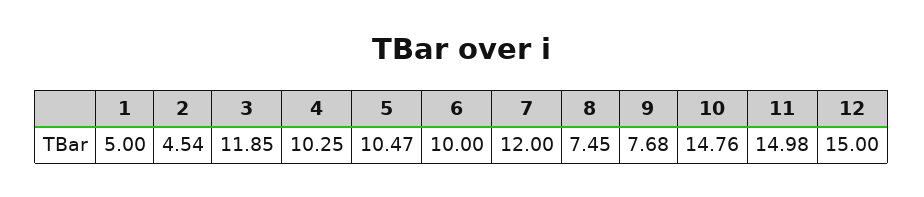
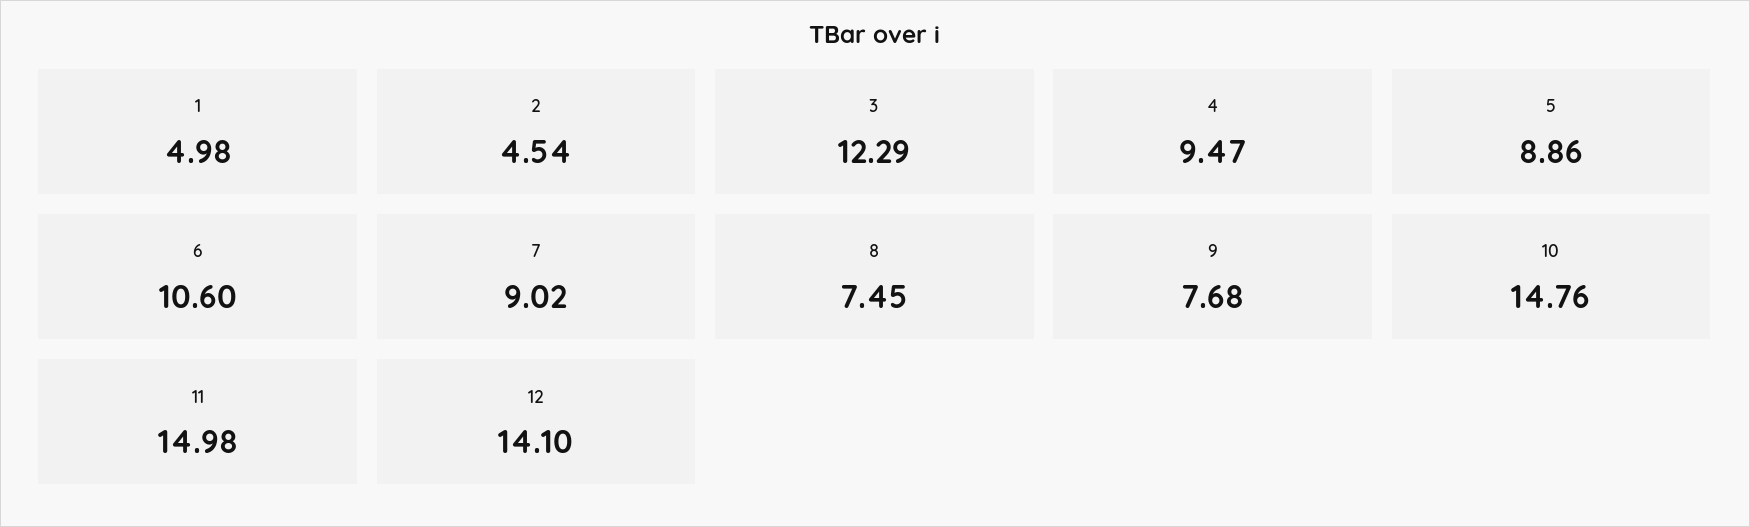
1: 5 -> 4.98
3: 11.85 -> 12.29
4: 10.25 -> 9.47
5: 10.47 -> 8.86
6: 10 -> 10.6
7: 12 -> 9.02
12: 15 -> 14.1

